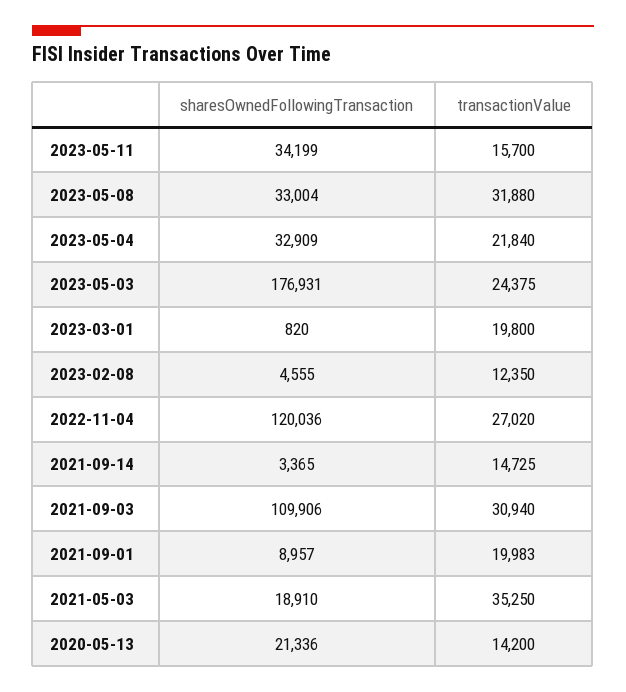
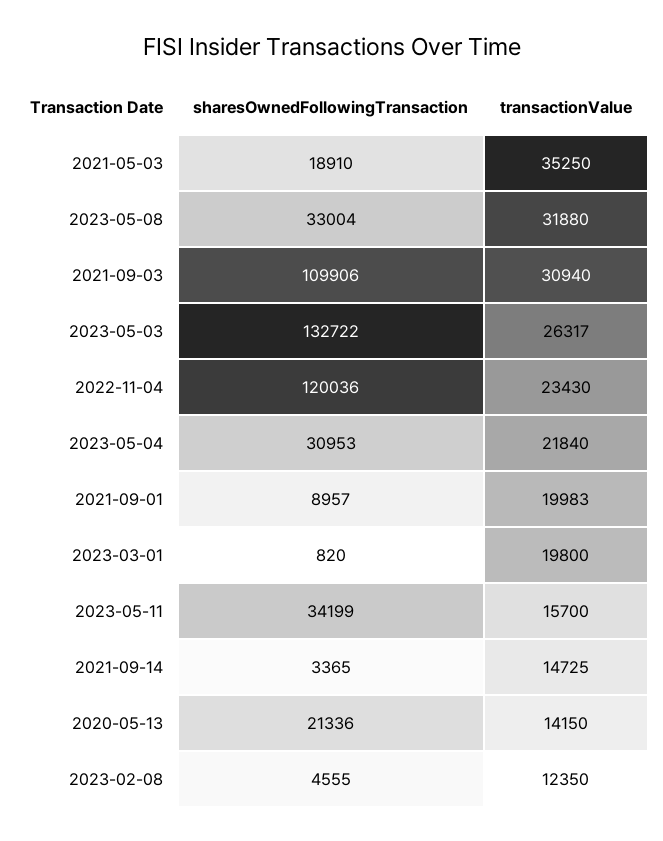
sharesOwnedFollowingTransaction, 2023-05-04: 32909 -> 30953
sharesOwnedFollowingTransaction, 2023-05-03: 176931 -> 132722
transactionValue, 2023-05-03: 24375 -> 26317
transactionValue, 2022-11-04: 27020 -> 23430
transactionValue, 2020-05-13: 14200 -> 14150

